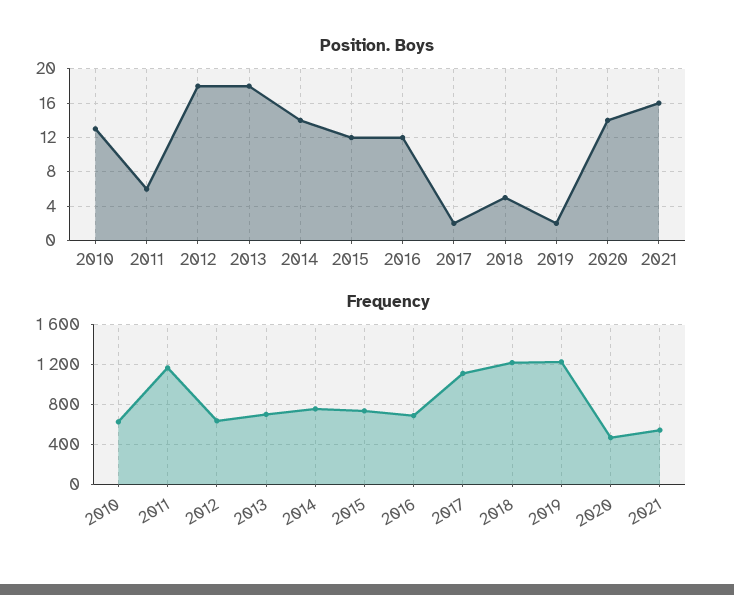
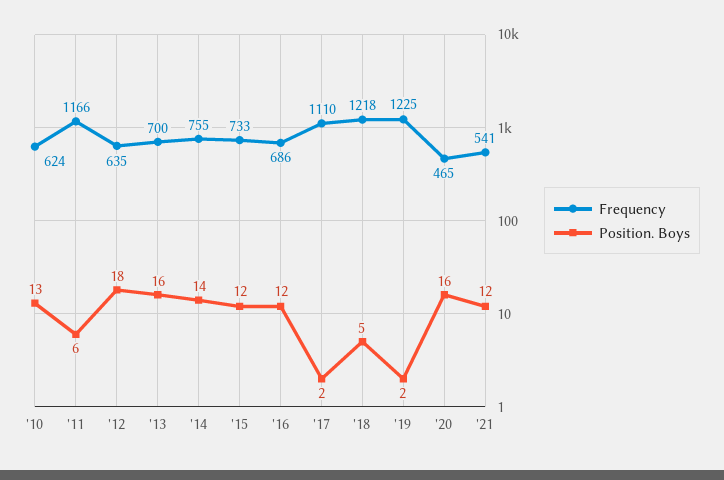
Position. Boys, 2013: 18 -> 16
Position. Boys, 2020: 14 -> 16
Position. Boys, 2021: 16 -> 12

